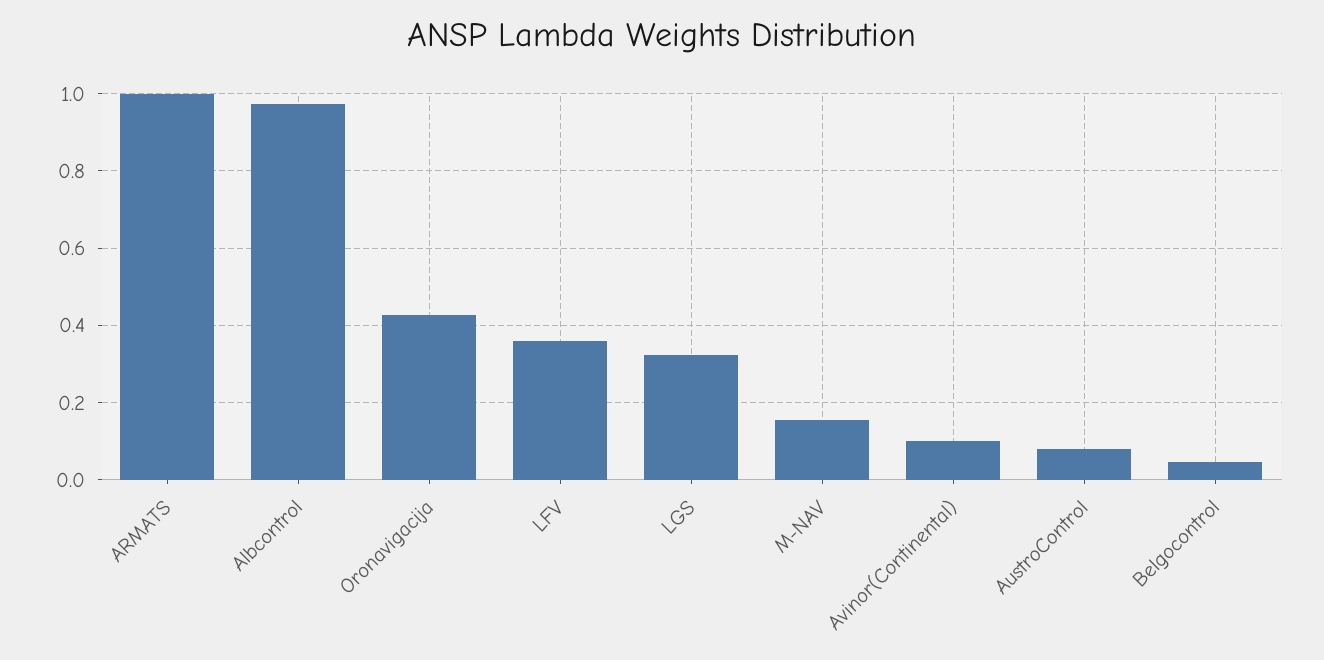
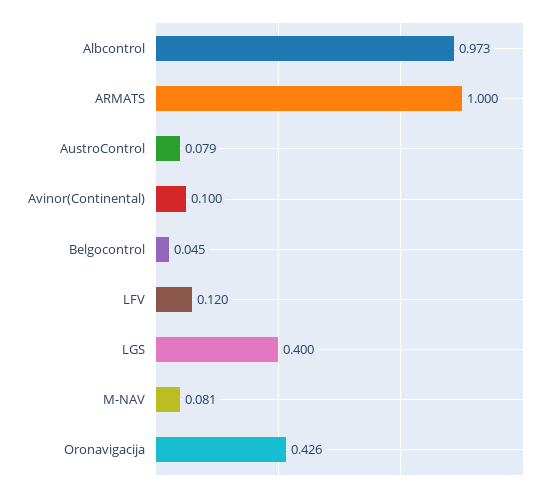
LFV: 0.36 -> 0.12
LGS: 0.32 -> 0.4
M-NAV: 0.16 -> 0.081

